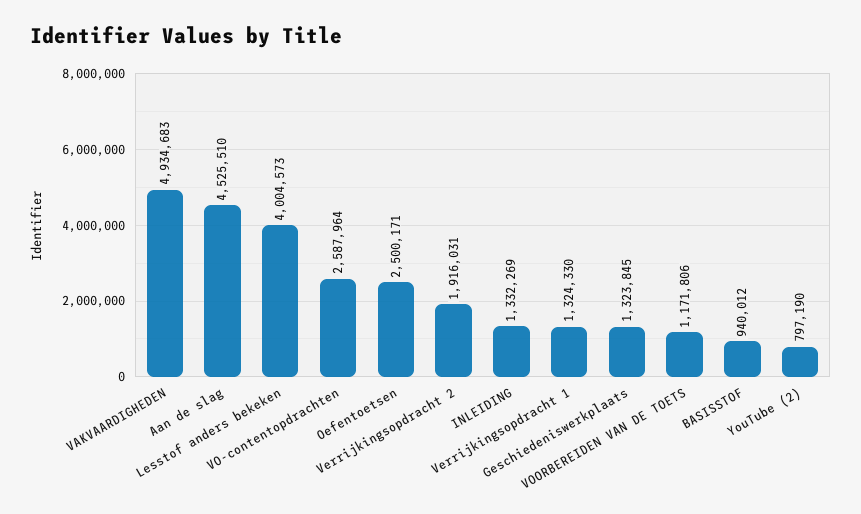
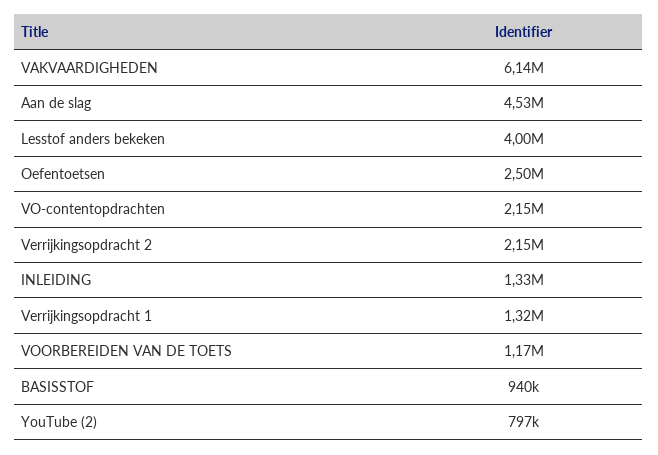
VAKVAARDIGHEDEN: 4934683 -> 6140000
VO-contentopdrachten: 2587964 -> 2150000
Verrijkingsopdracht 2: 1916031 -> 2150000
Geschiedeniswerkplaats: 1323845 -> none

